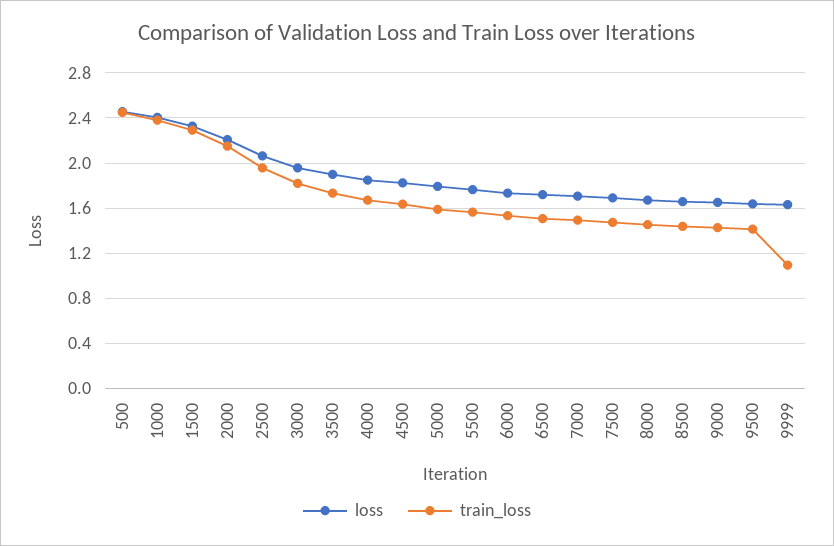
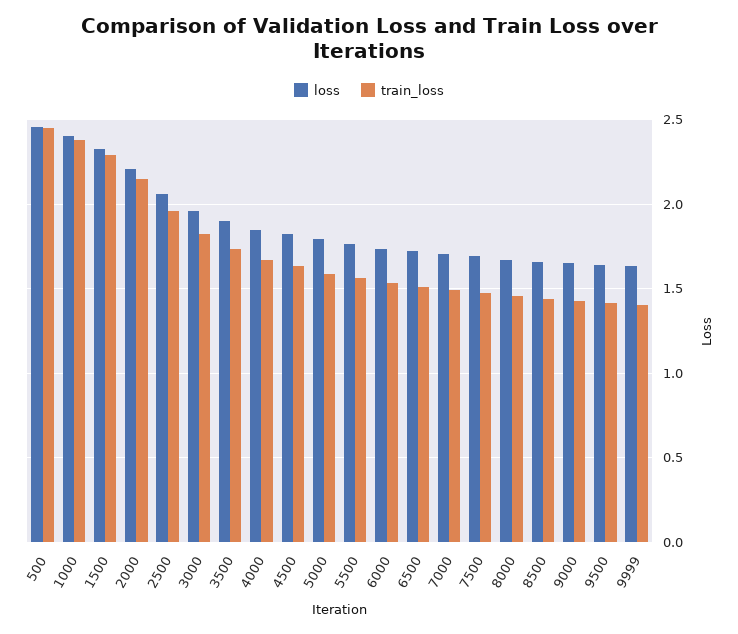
train_loss, 9999: 1.1 -> 1.4

